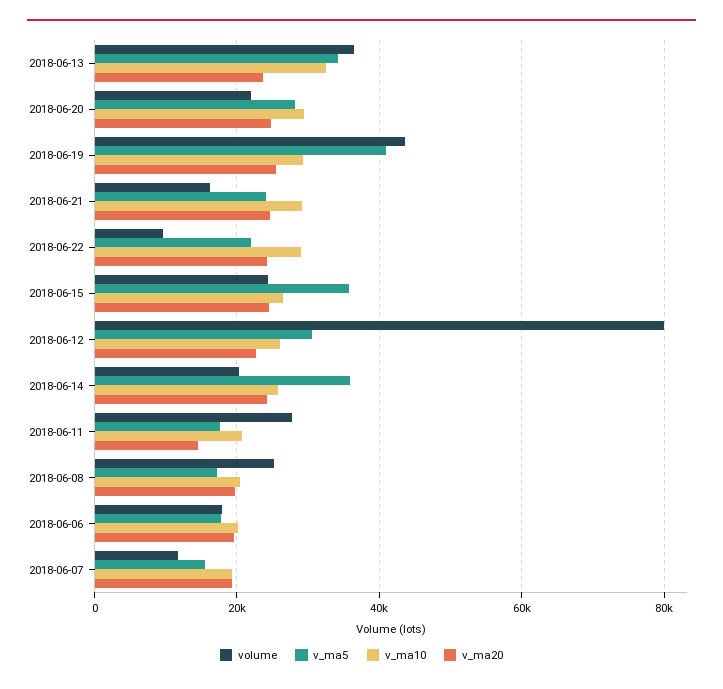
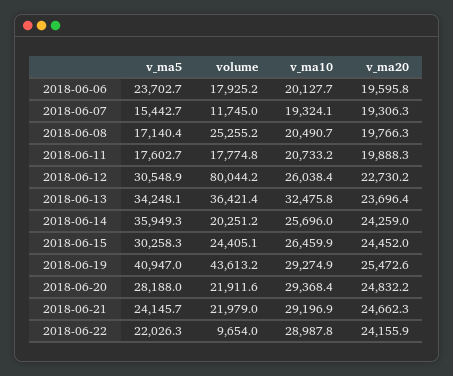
volume, 2018-06-21: 16000 -> 21979
v_ma5, 2018-06-15: 36000 -> 30258.3
volume, 2018-06-11: 28000 -> 17774.8
v_ma20, 2018-06-11: 14000 -> 19888.3
v_ma5, 2018-06-06: 18000 -> 23702.7

